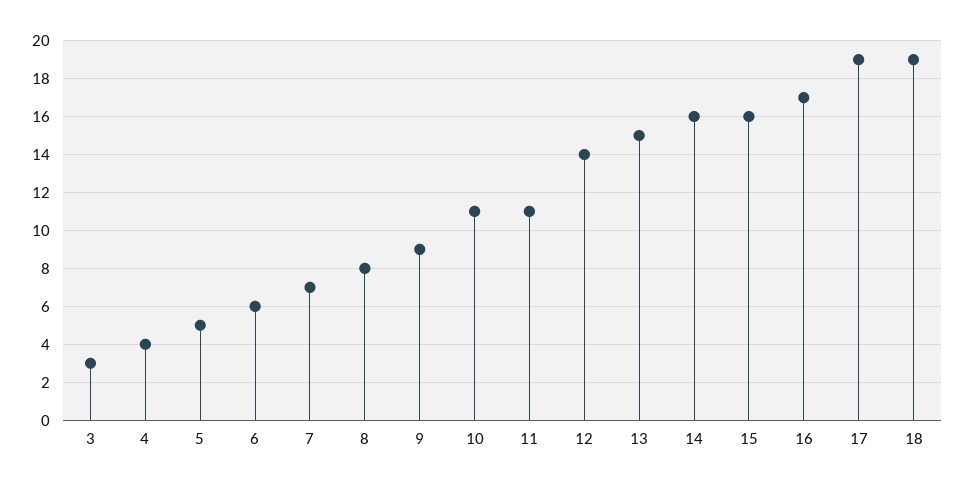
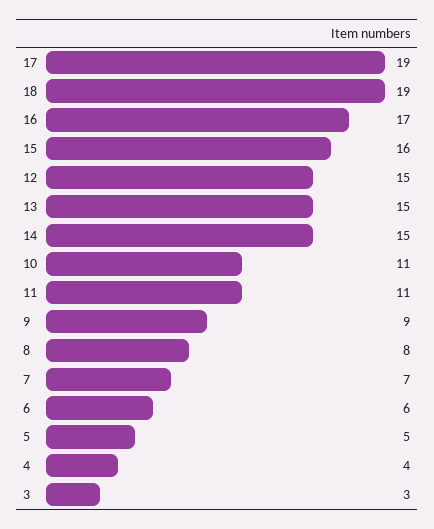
12: 14 -> 15
14: 16 -> 15

